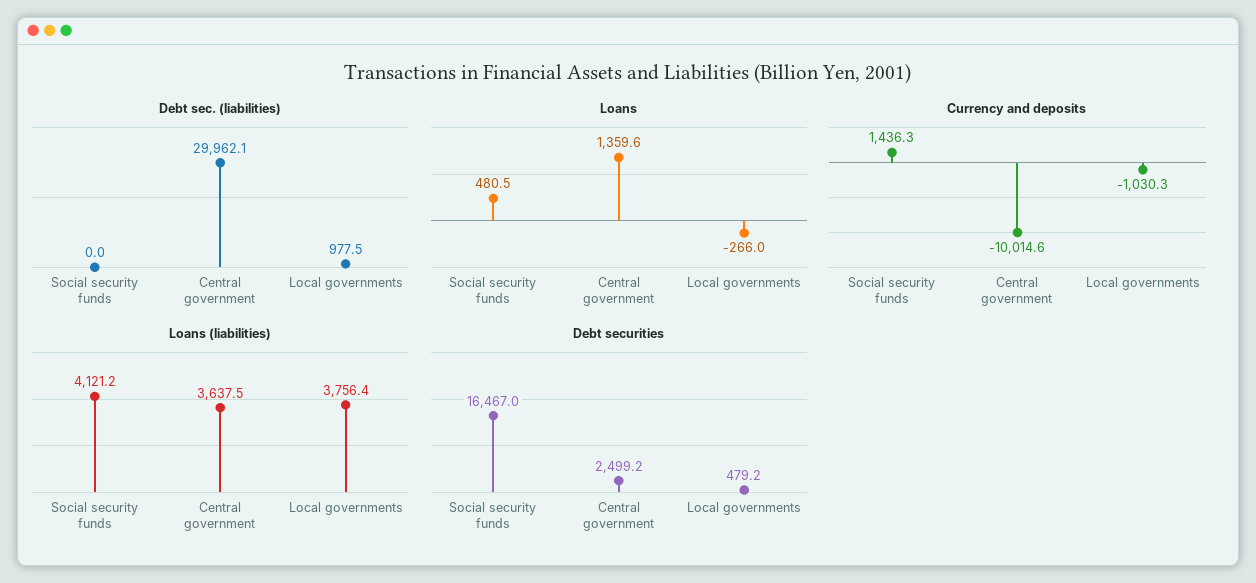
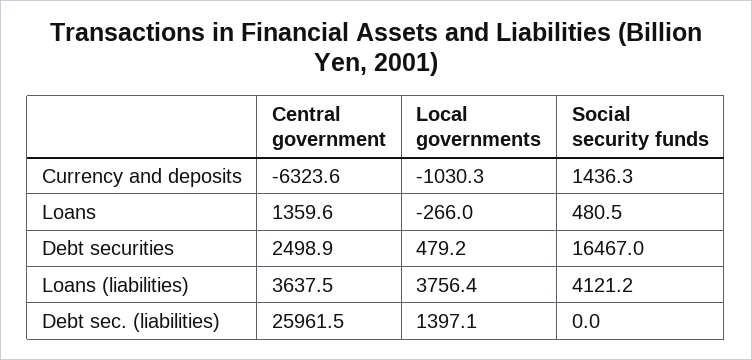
Debt sec. (liabilities), Central government: 29962.1 -> 25961.5
Debt sec. (liabilities), Local governments: 977.5 -> 1397.1
Currency and deposits, Central government: -10014.6 -> -6323.6
Debt securities, Central government: 2499.2 -> 2498.9

